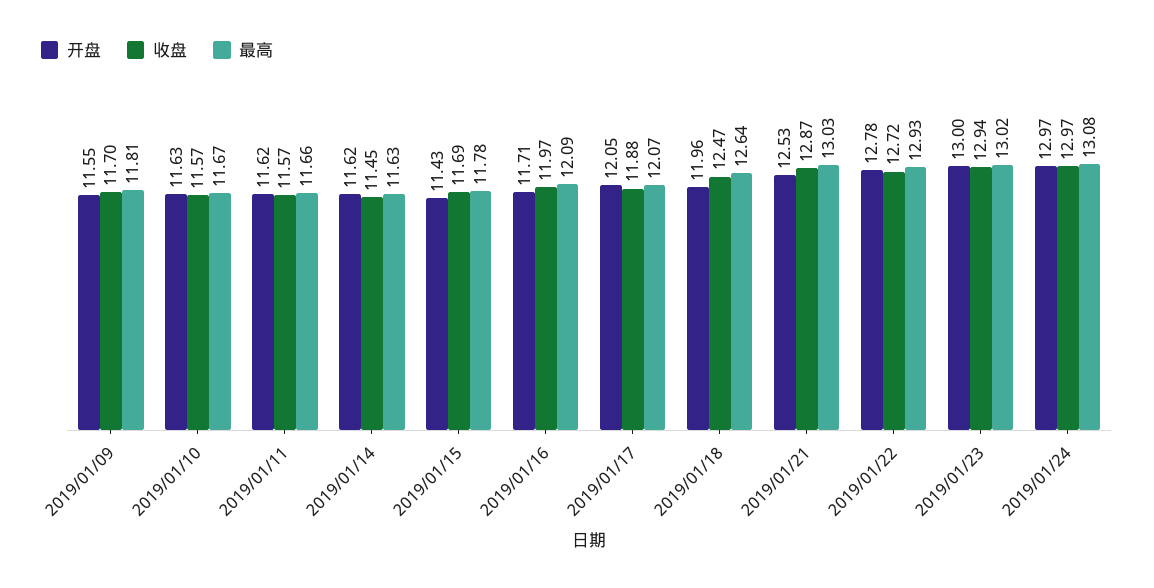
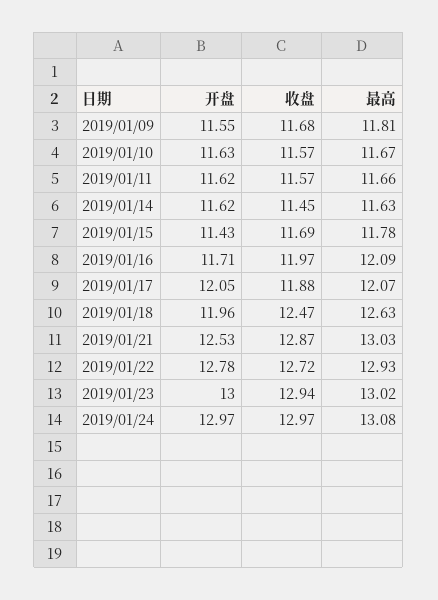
收盘, 2019/01/09: 11.7 -> 11.68
最高, 2019/01/18: 12.64 -> 12.63

